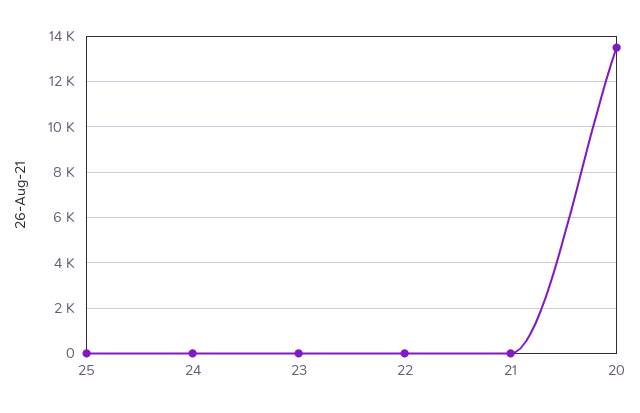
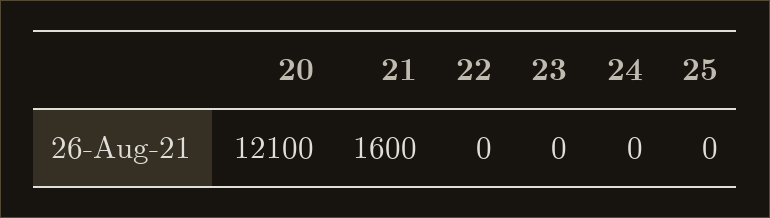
21: 0 -> 1600
20: 13500 -> 12100

